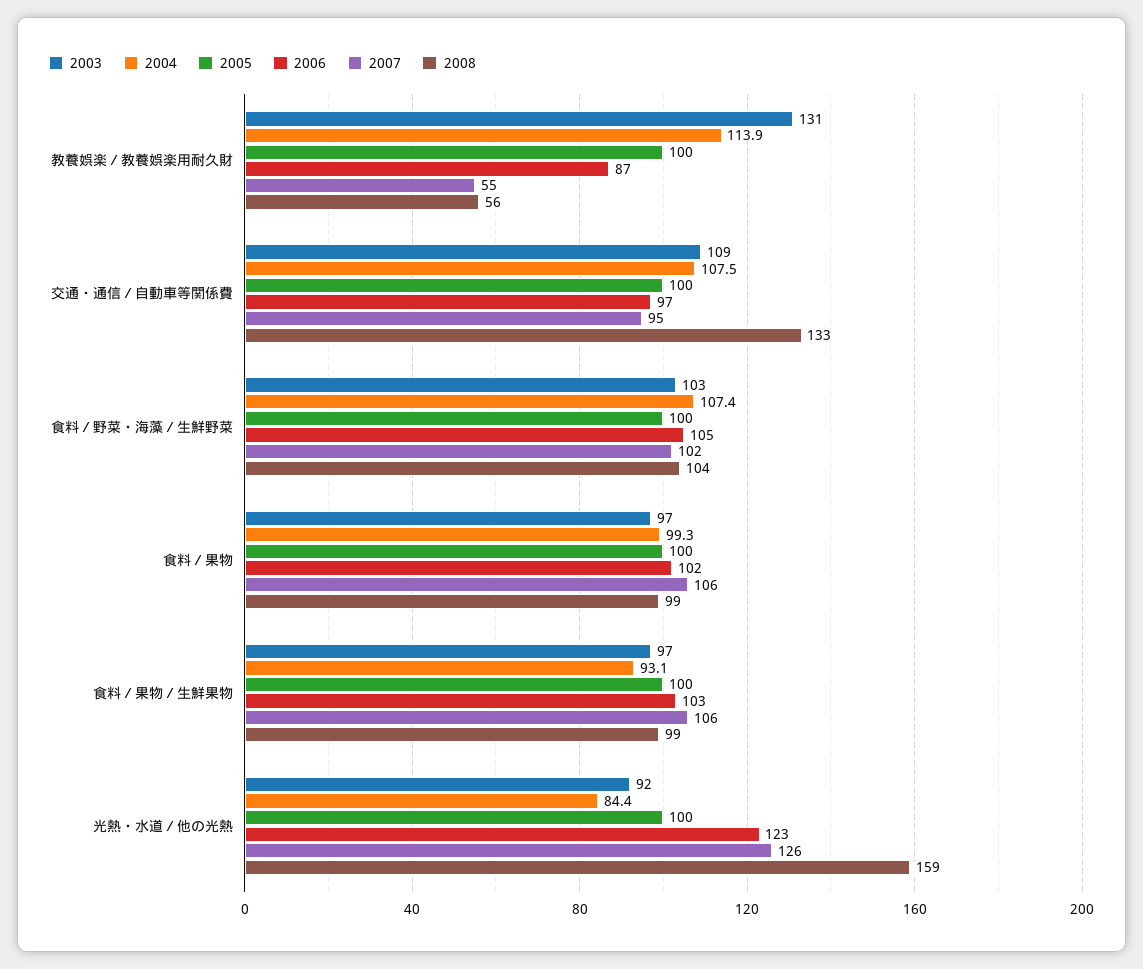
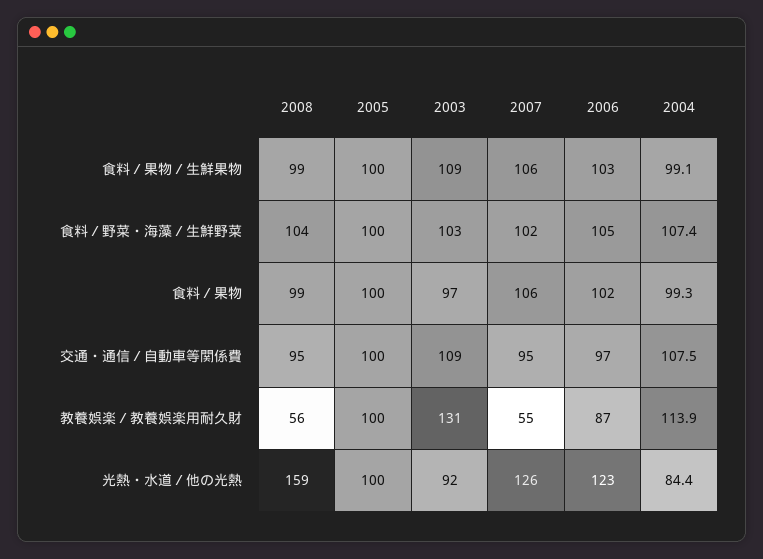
2008, 交通・通信／自動車等関係費: 133 -> 95
2003, 食料／果物／生鮮果物: 97 -> 109
2004, 食料／果物／生鮮果物: 93.1 -> 99.1

